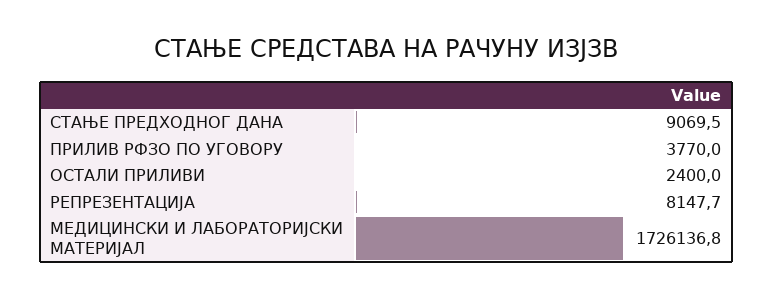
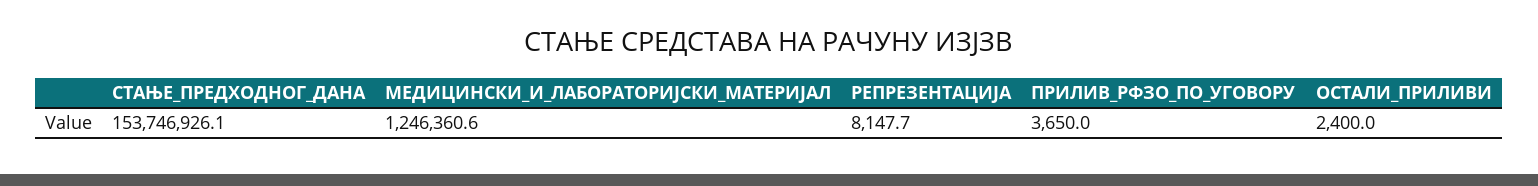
СТАЊЕ ПРЕДХОДНОГ ДАНА: 9069.5 -> 153746926.1
ПРИЛИВ РФЗО ПО УГОВОРУ: 3770 -> 3650
МЕДИЦИНСКИ И ЛАБОРАТОРИЈСКИ МАТЕРИЈАЛ: 1726136.8 -> 1246360.6

